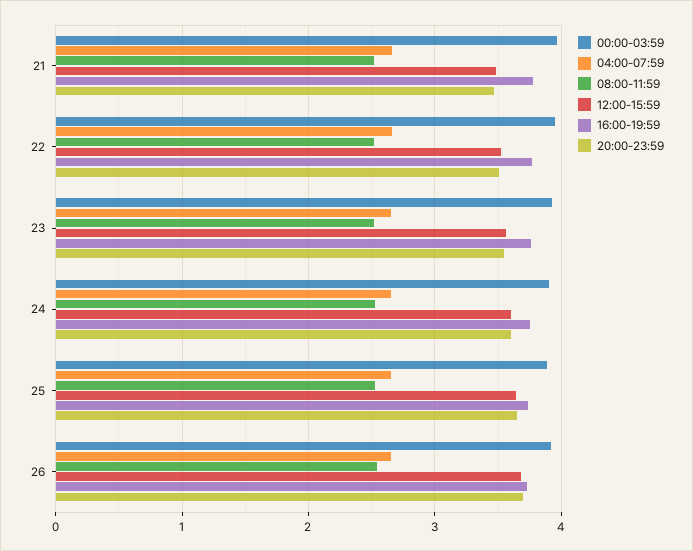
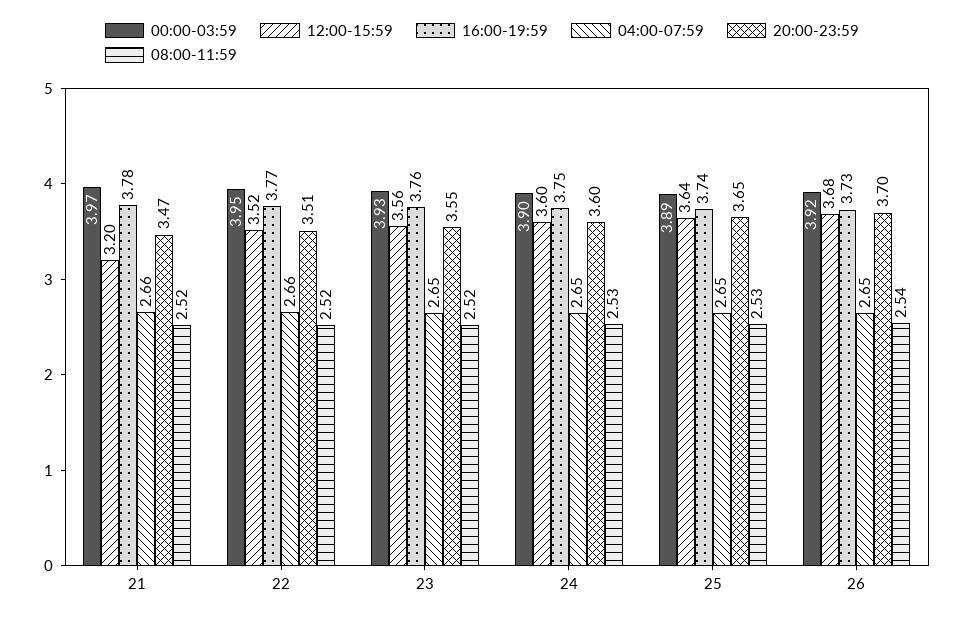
12:00-15:59, 21: 3.5 -> 3.2

